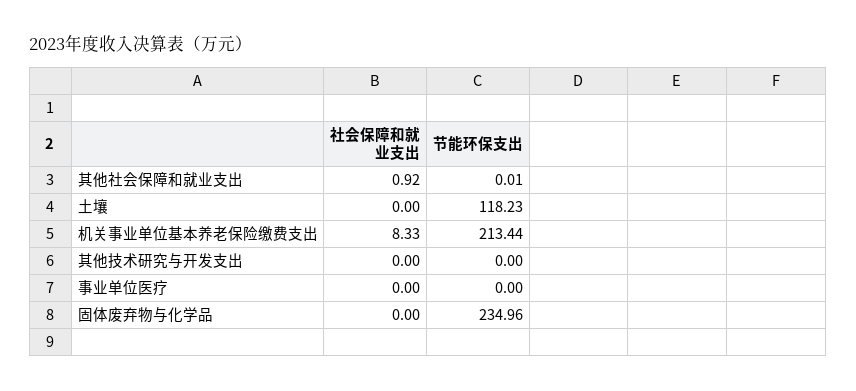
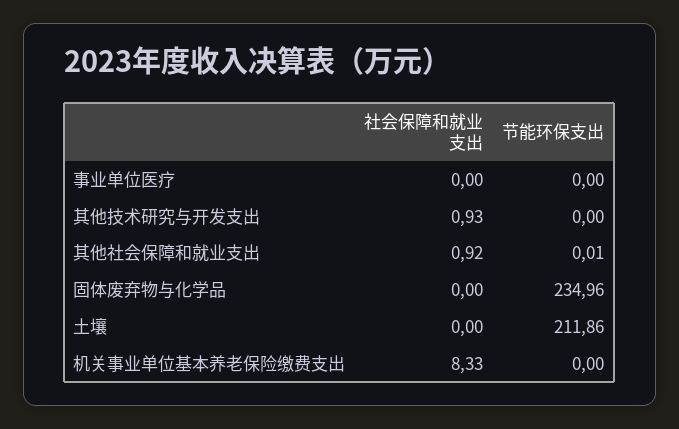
节能环保支出, 土壤: 118.23 -> 211.86
节能环保支出, 机关事业单位基本养老保险缴费支出: 213.44 -> 0
社会保障和就业支出, 其他技术研究与开发支出: 0 -> 0.93

